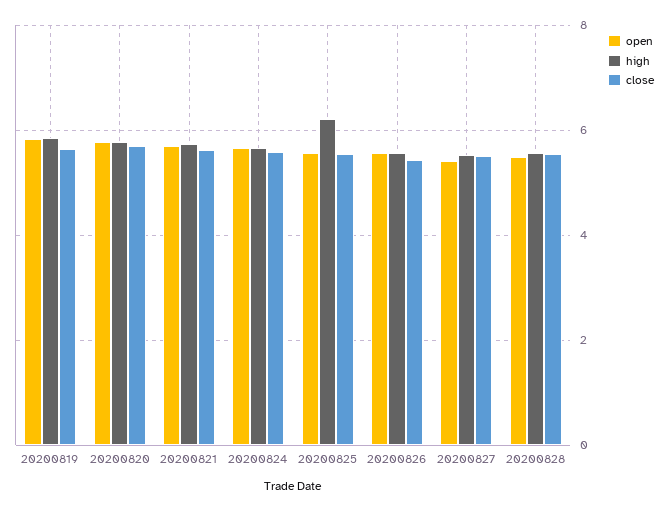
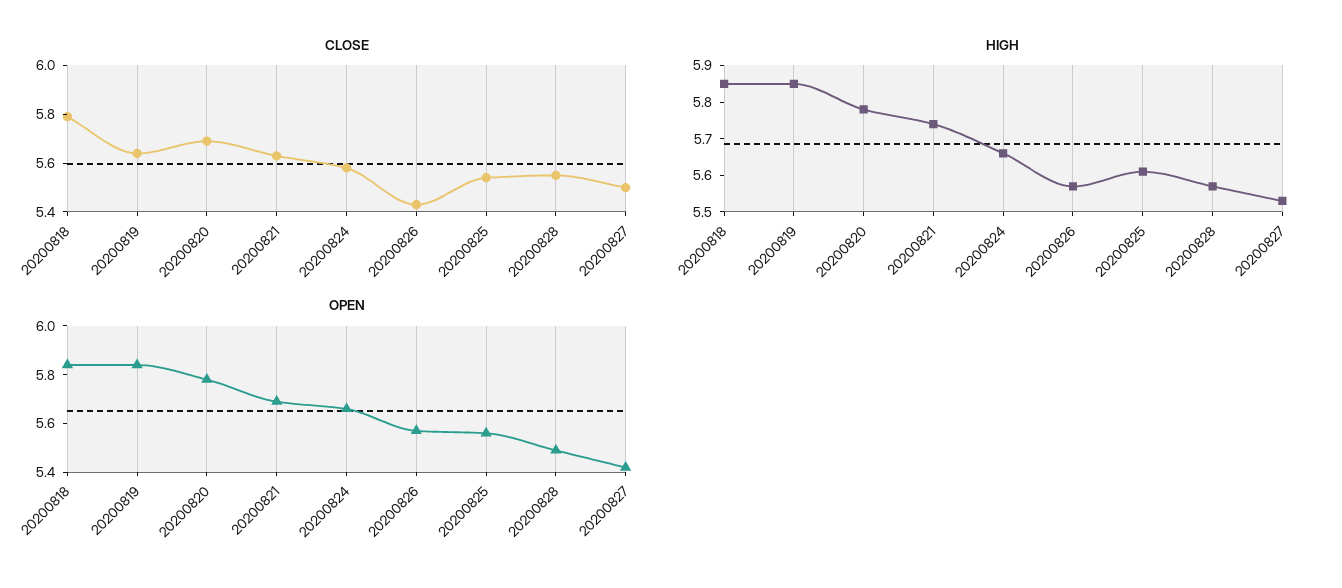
high, 20200825: 6.2 -> 5.6
close, 20200818: none -> 5.8
high, 20200818: none -> 5.85
open, 20200818: none -> 5.85

